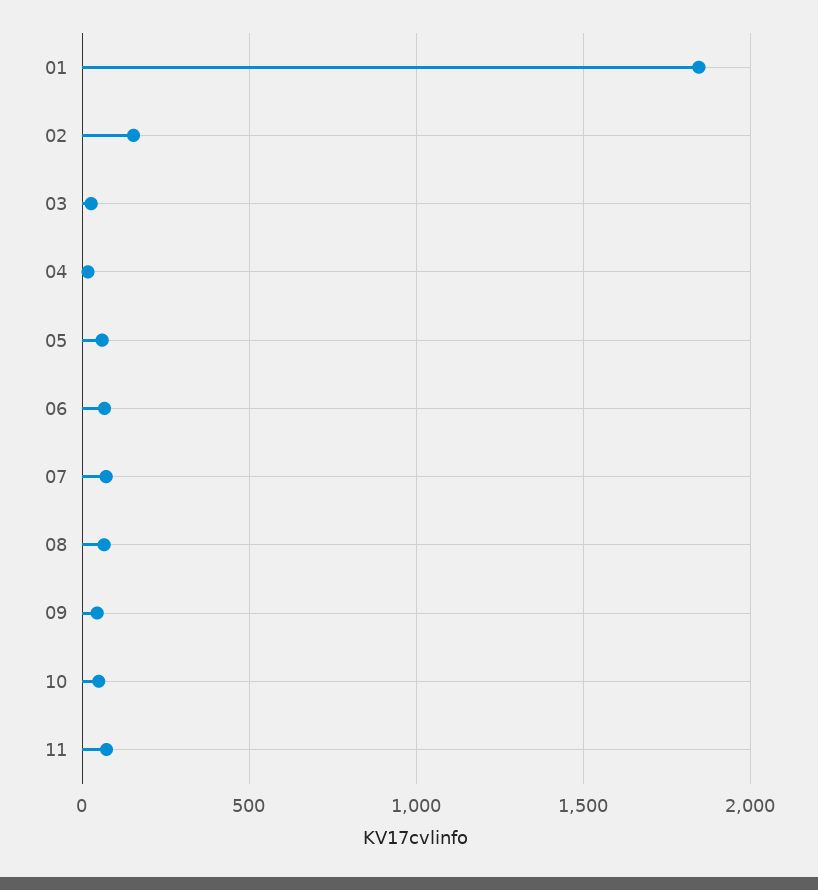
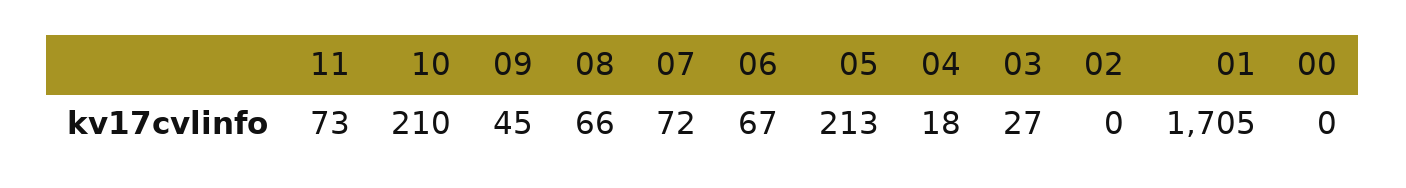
01: 1850 -> 1705
02: 150 -> 0
05: 50 -> 213
10: 50 -> 210
00: none -> 0

